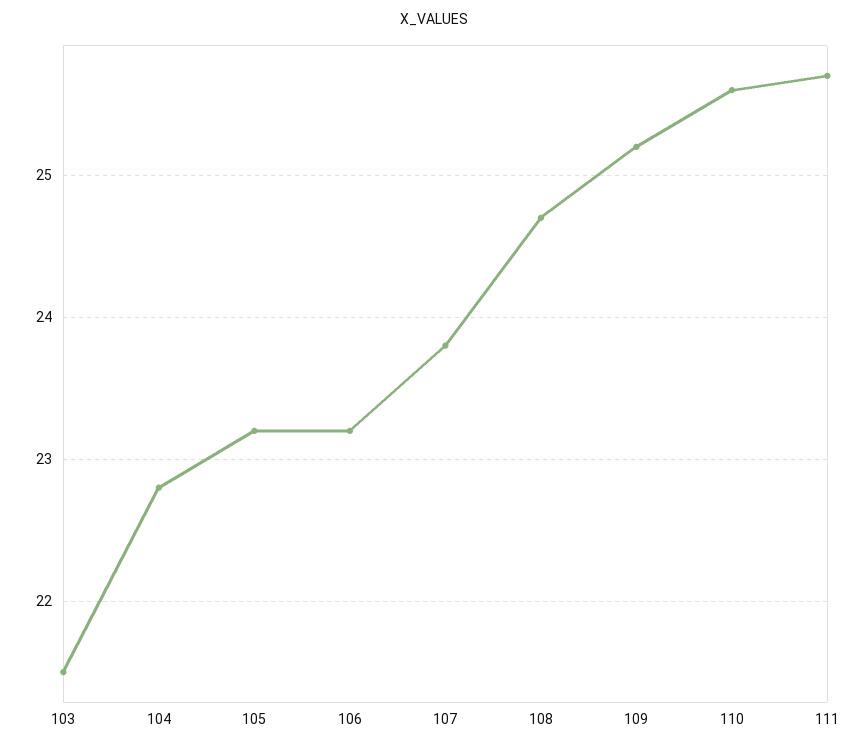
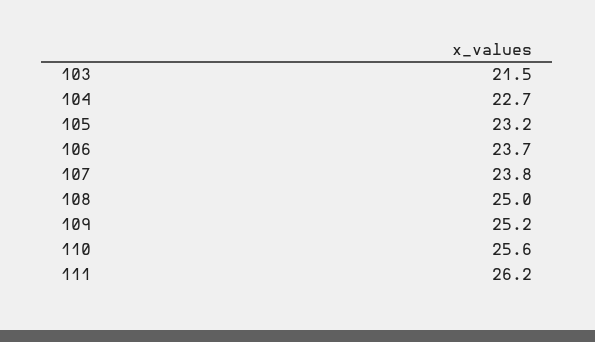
104: 22.8 -> 22.7
106: 23.2 -> 23.7
108: 24.7 -> 25
111: 25.7 -> 26.2

